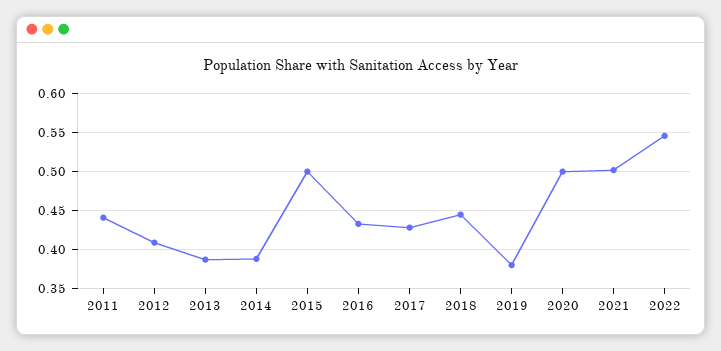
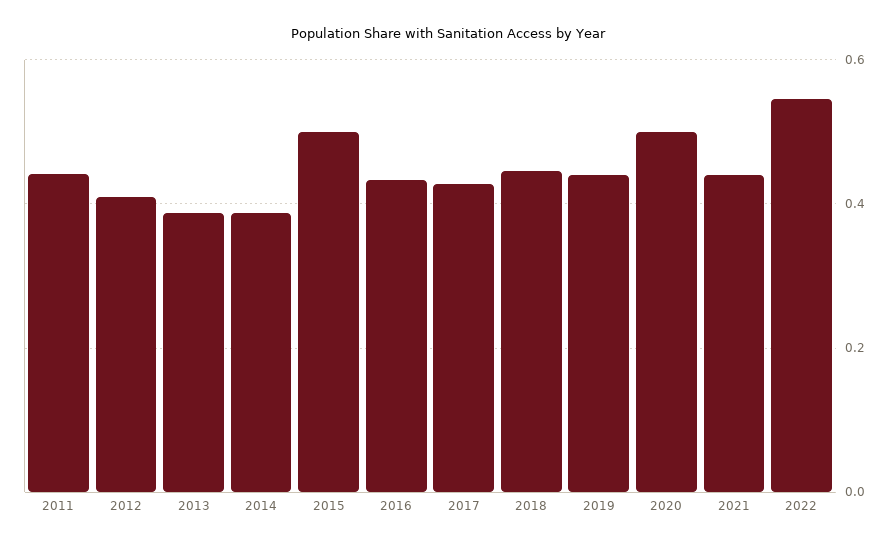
2019: 0.38 -> 0.44
2021: 0.5 -> 0.44

